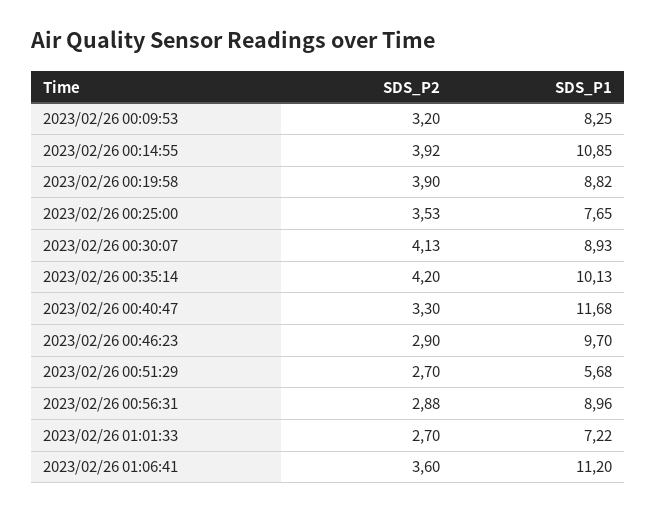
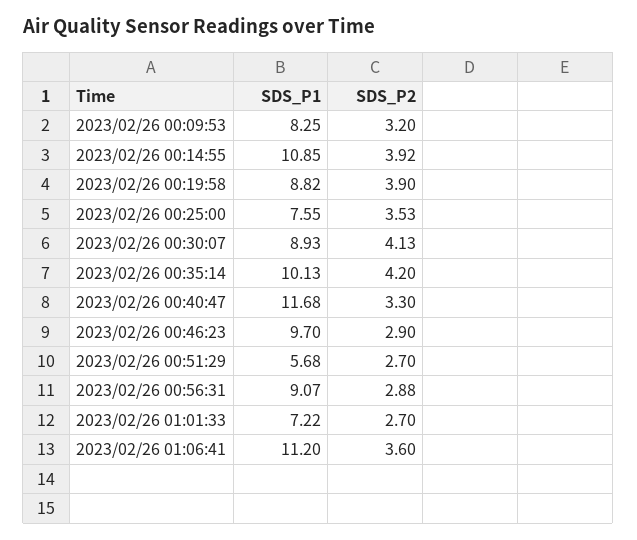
SDS_P1, 2023/02/26 00:25:00: 7.65 -> 7.55
SDS_P1, 2023/02/26 00:56:31: 8.96 -> 9.07

